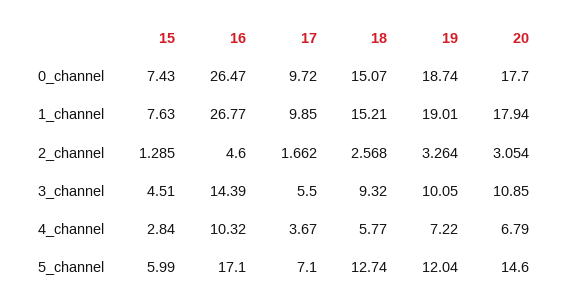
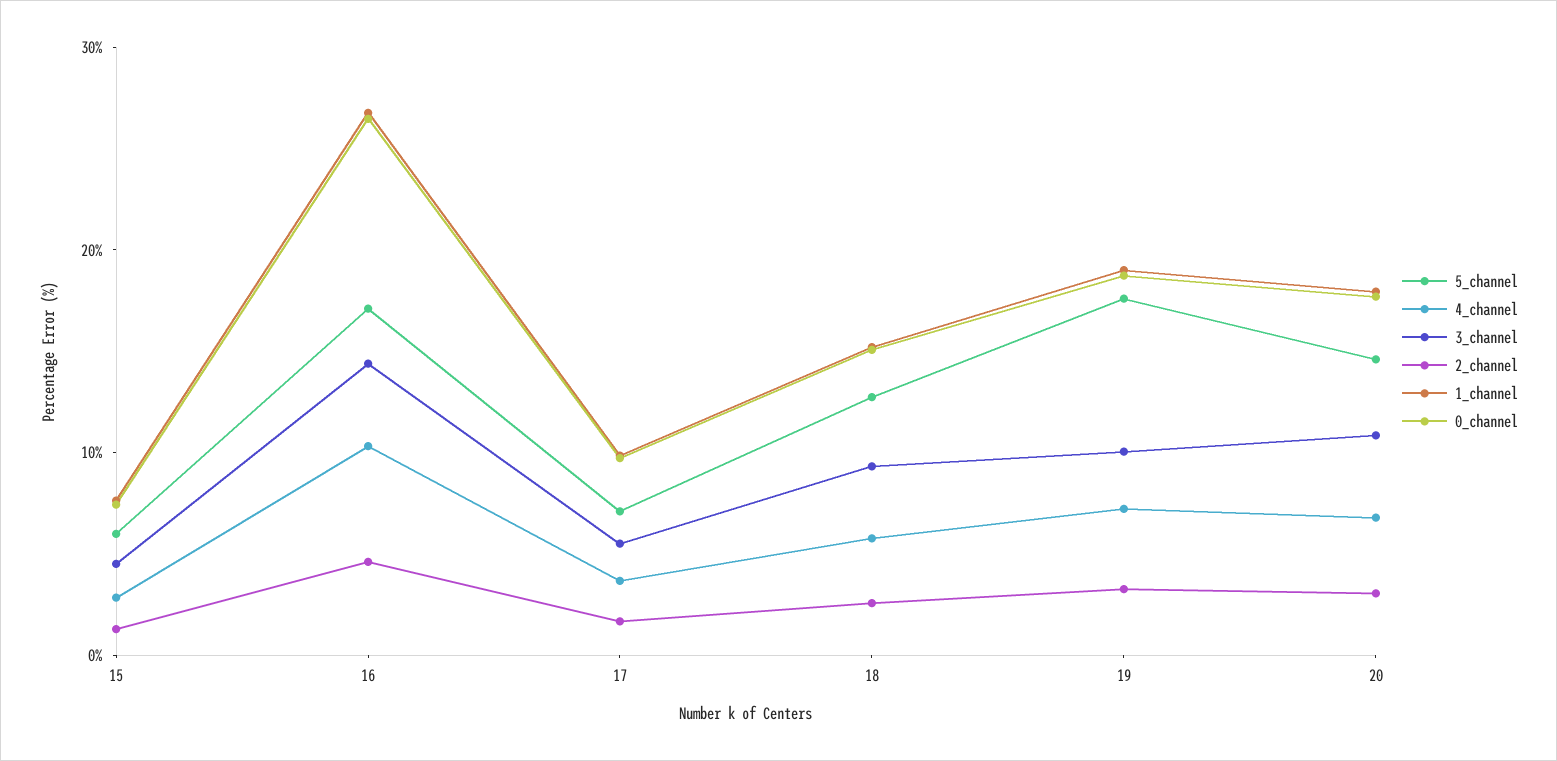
5_channel, 19: 12.04 -> 18

